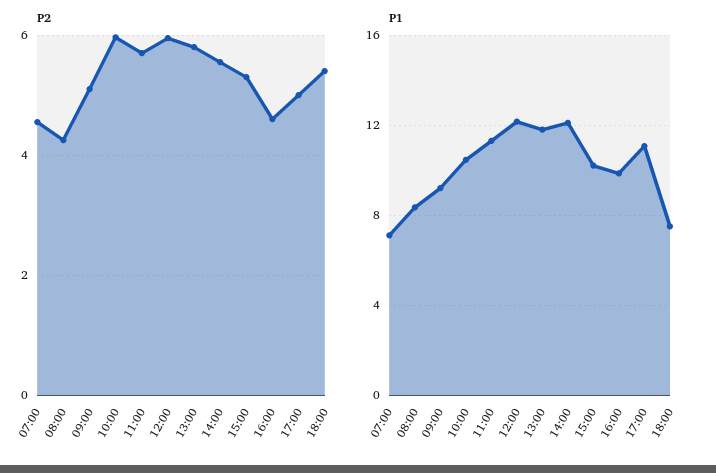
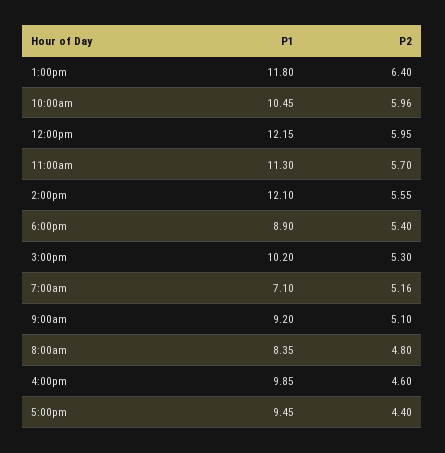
P2, 07:00: 4.6 -> 5.16
P2, 08:00: 4.2 -> 4.8
P2, 13:00: 5.8 -> 6.4
P2, 17:00: 5 -> 4.4
P1, 17:00: 11 -> 9.45
P1, 18:00: 7.5 -> 8.9

